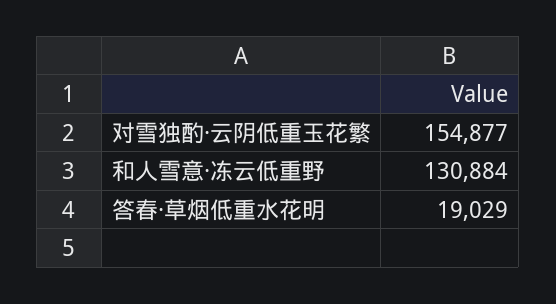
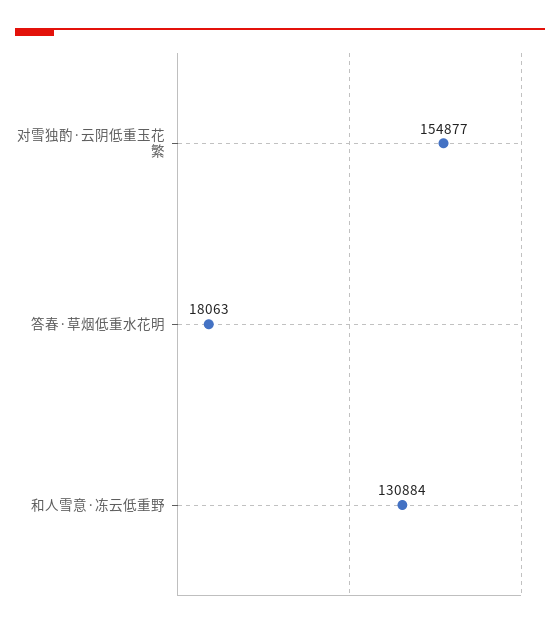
答春·草烟低重水花明: 19029 -> 18063

